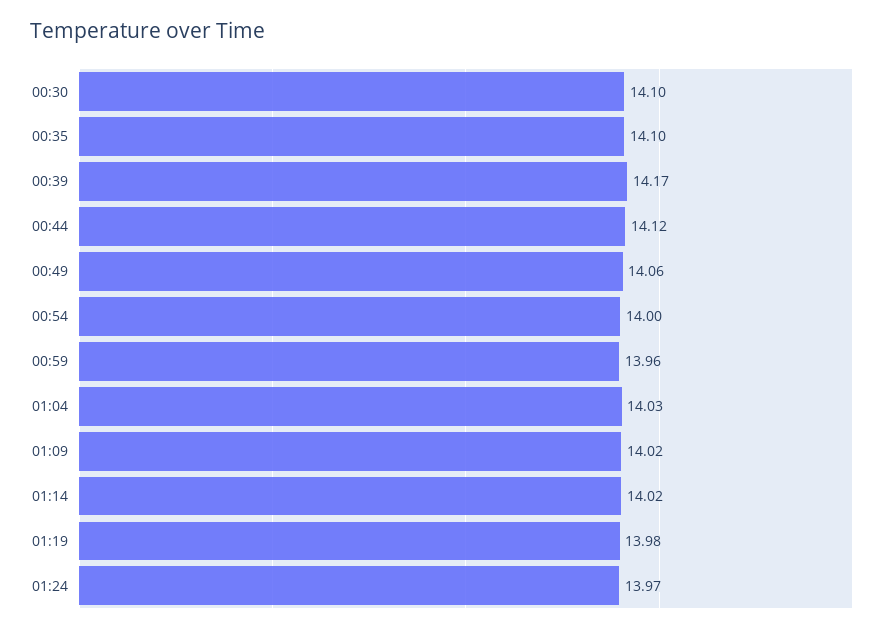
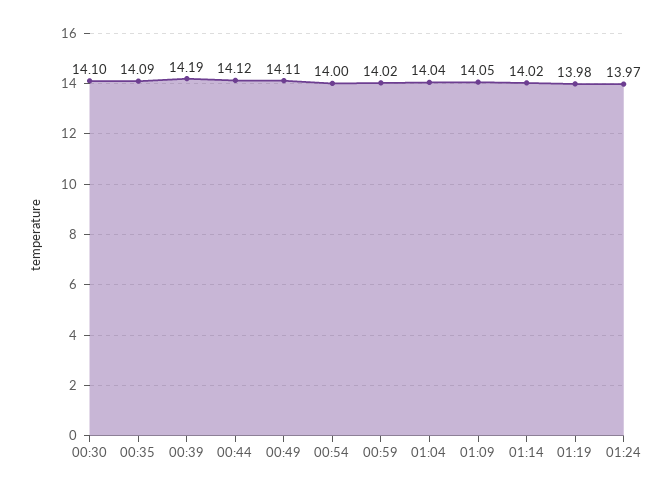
00:35: 14.1 -> 14.09
00:39: 14.17 -> 14.19
00:49: 14.06 -> 14.11
00:59: 13.96 -> 14.02
01:04: 14.03 -> 14.04
01:09: 14.02 -> 14.05

